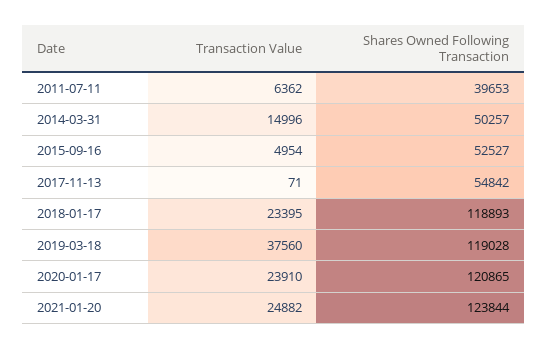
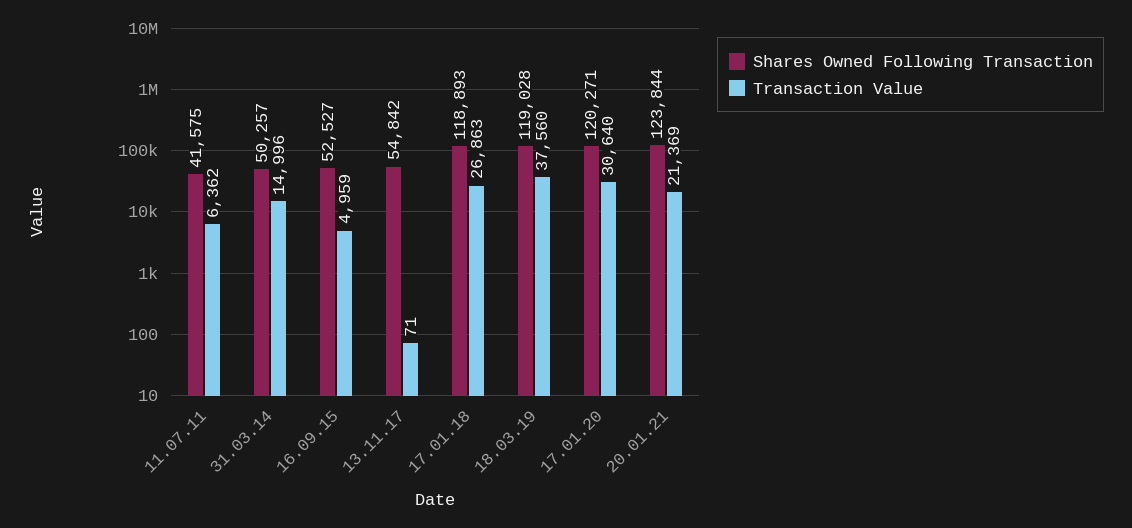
Shares Owned Following Transaction, 2011-07-11: 39653 -> 41575
Transaction Value, 2015-09-16: 4954 -> 4959
Transaction Value, 2018-01-17: 23395 -> 26863
Transaction Value, 2020-01-17: 23910 -> 30640
Shares Owned Following Transaction, 2020-01-17: 120865 -> 120271
Transaction Value, 2021-01-20: 24882 -> 21369

